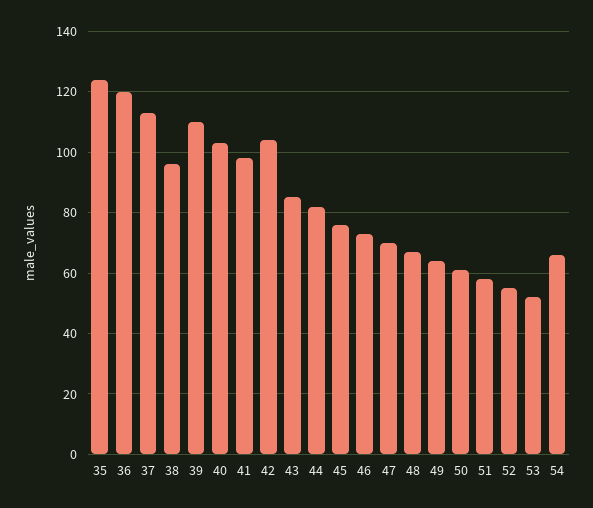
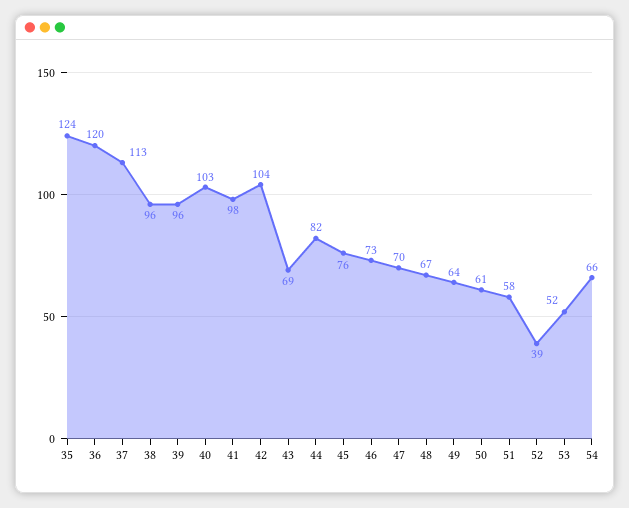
39: 110 -> 96
43: 85 -> 69
52: 55 -> 39

